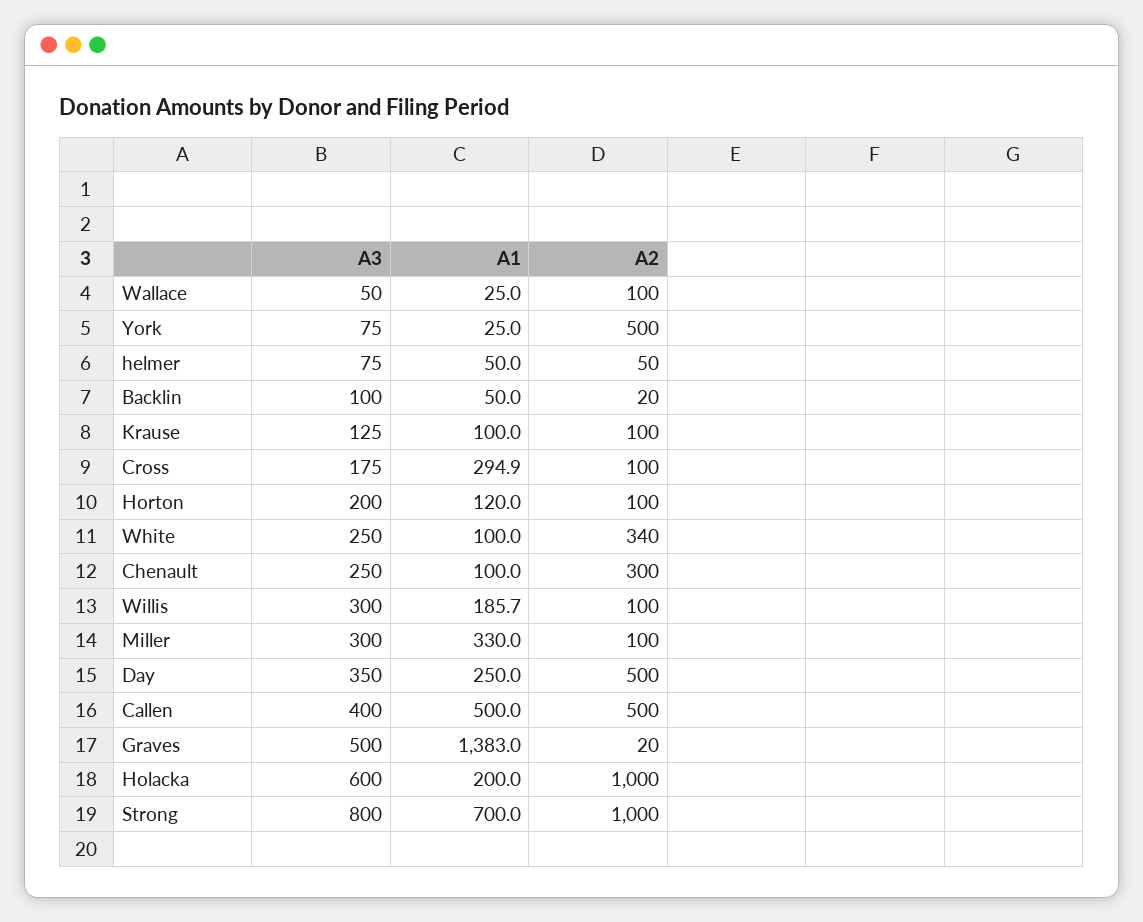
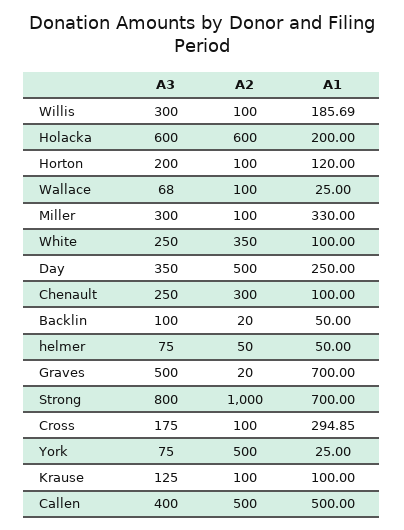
A3, Wallace: 50 -> 68
A2, White: 340 -> 350
A1, Graves: 1383 -> 700
A2, Holacka: 1000 -> 600

